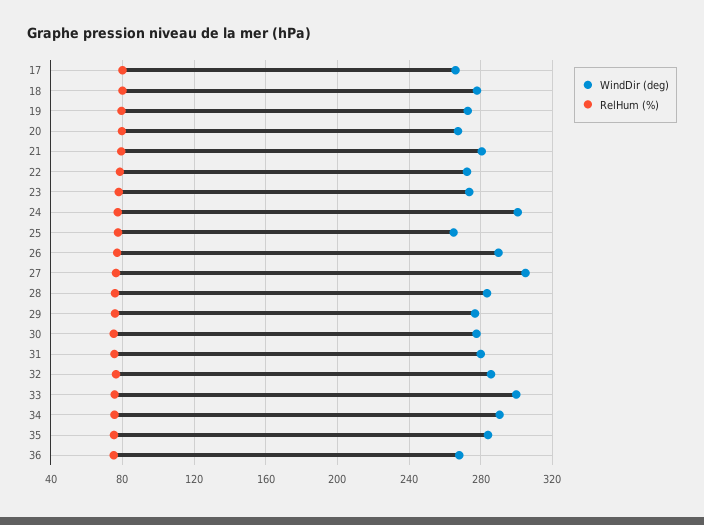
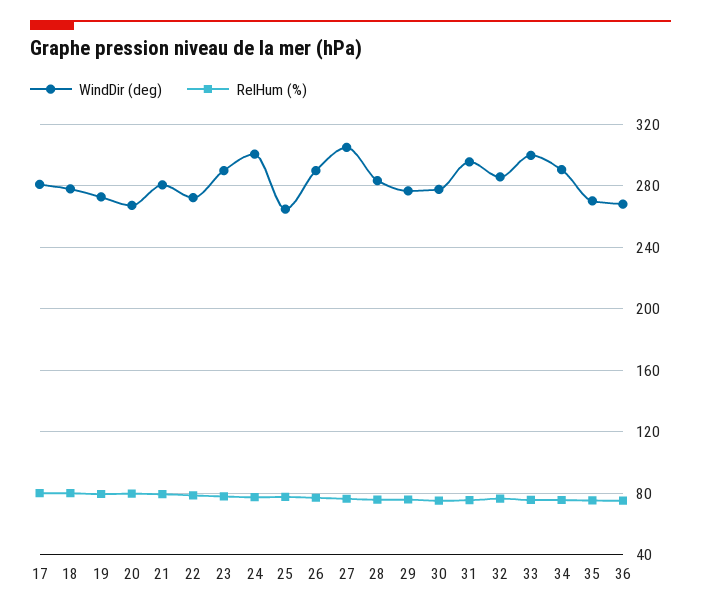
WindDir (deg), 17: 265 -> 280
WindDir (deg), 23: 275 -> 290
WindDir (deg), 31: 280 -> 295
WindDir (deg), 35: 285 -> 270

